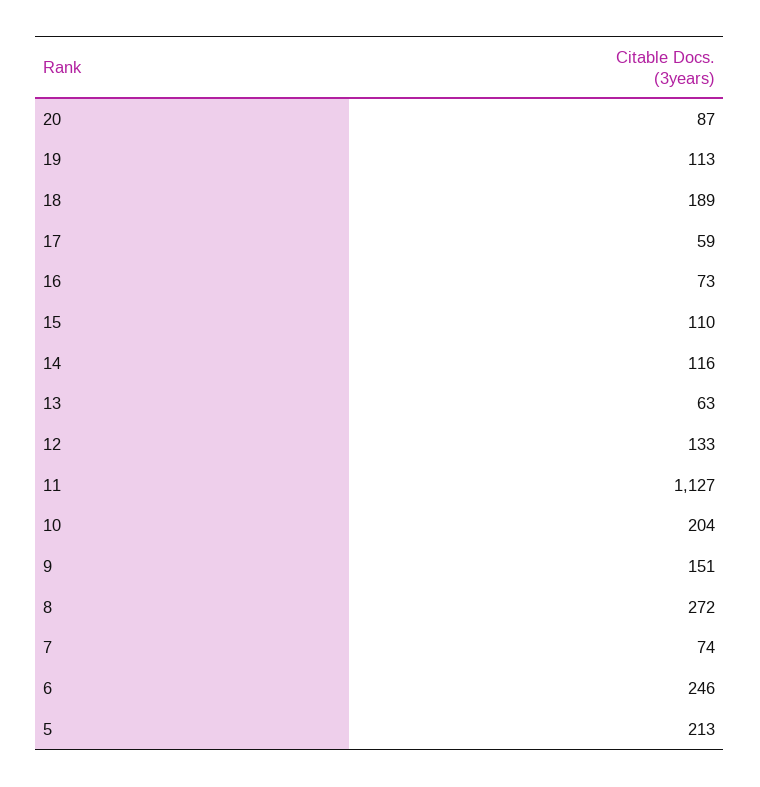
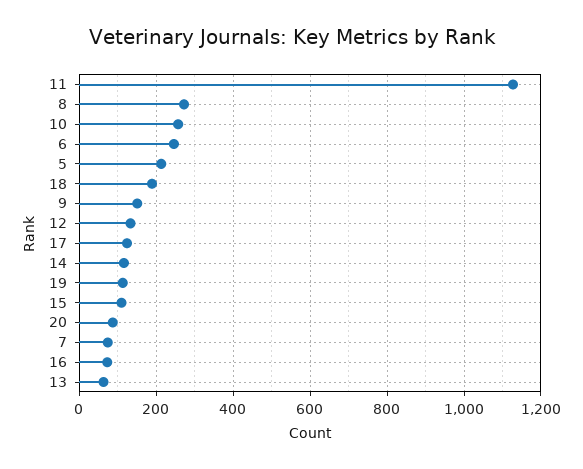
17: 59 -> 120
10: 204 -> 260

